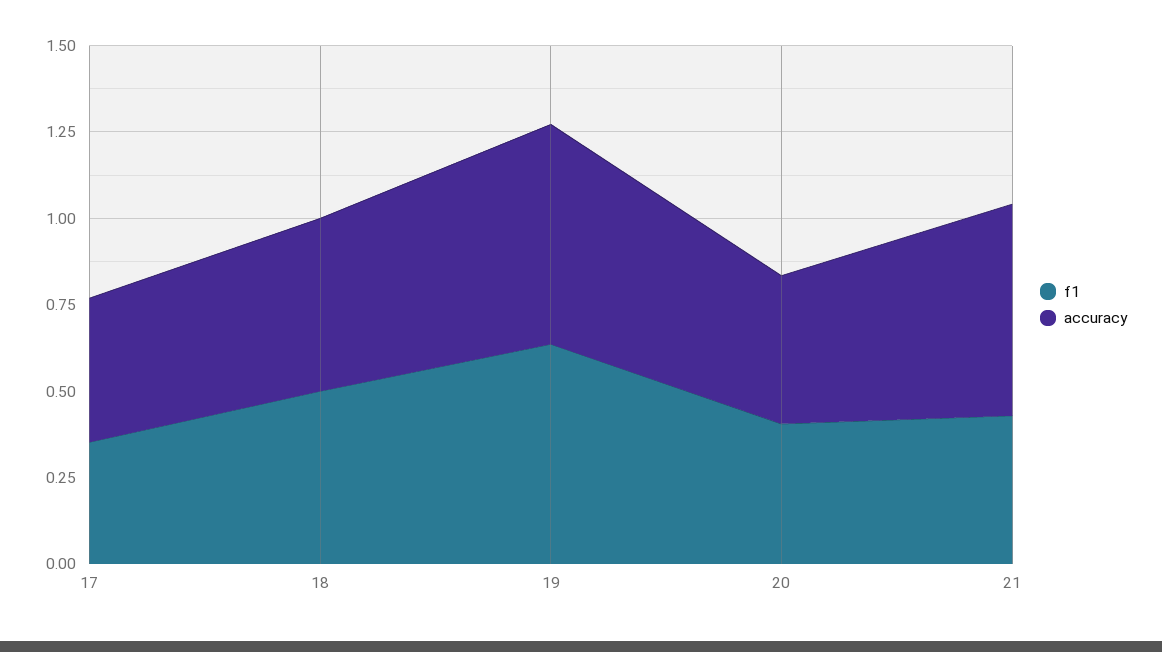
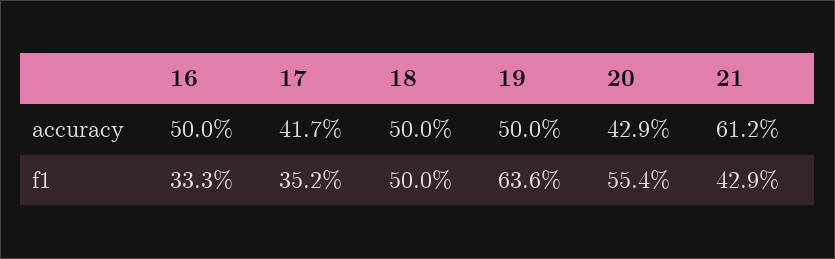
accuracy, 19: 0.65 -> 0.5
f1, 20: 0.4 -> 0.554
accuracy, 16: none -> 0.5
f1, 16: none -> 0.333

